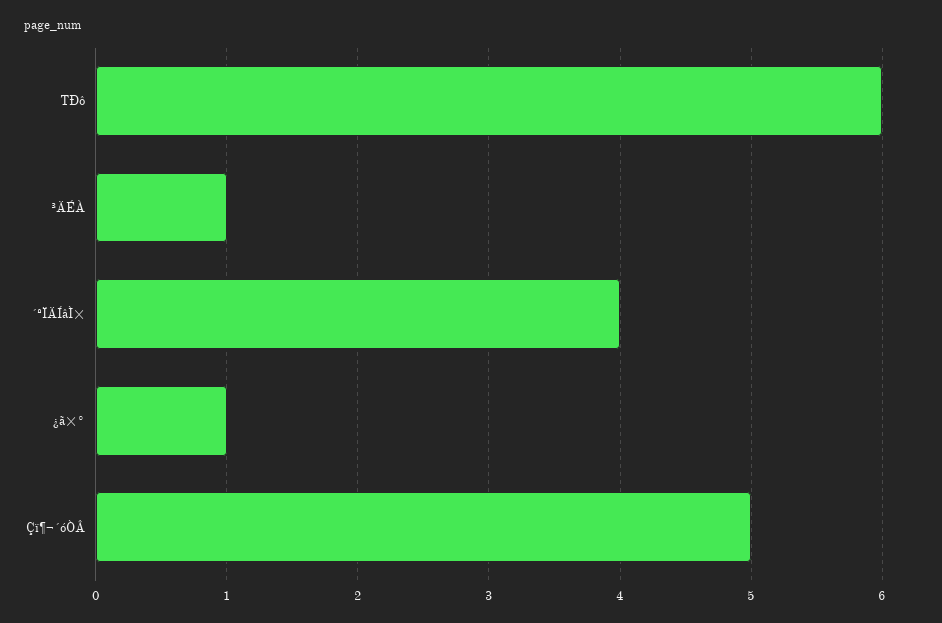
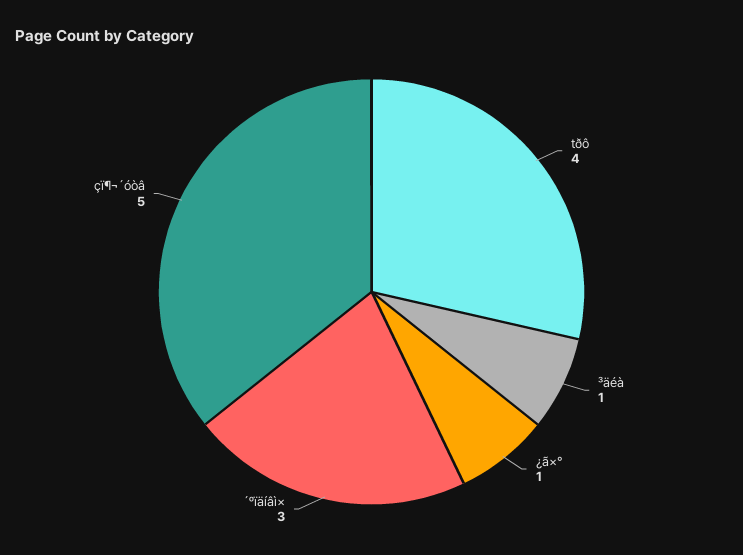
TÐô: 6 -> 4
´ºÏÄÍâÌ×: 4 -> 3

